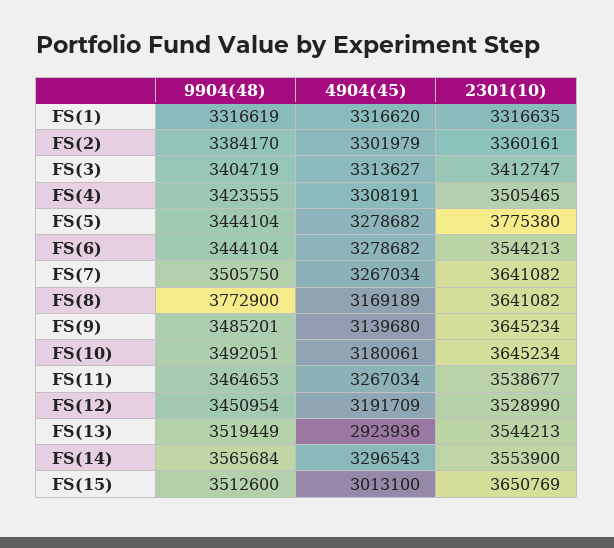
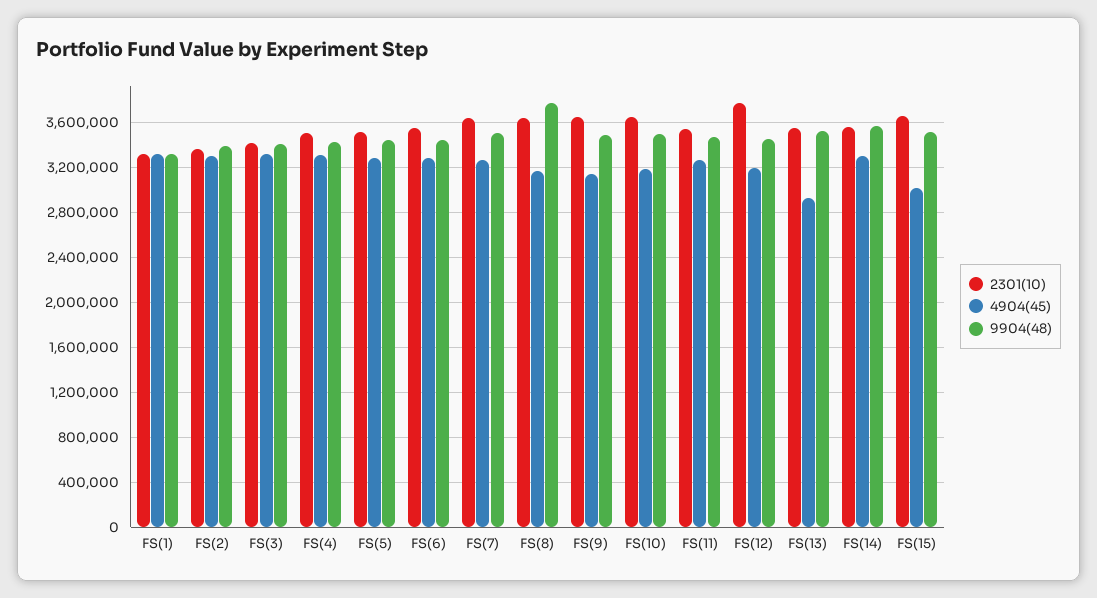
2301(10), FS(5): 3775380 -> 3500000
2301(10), FS(12): 3528990 -> 3800000

